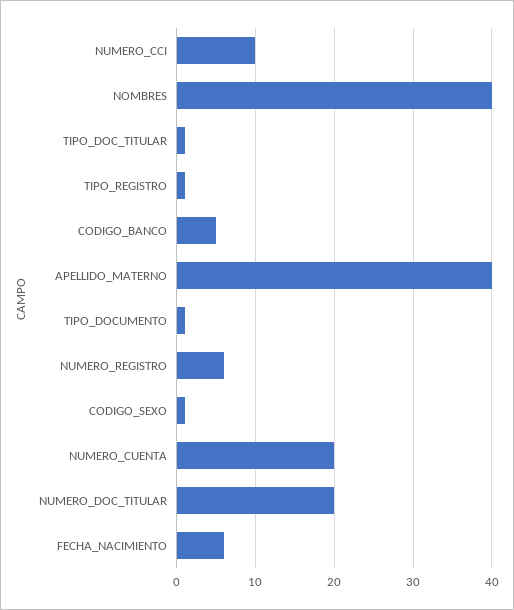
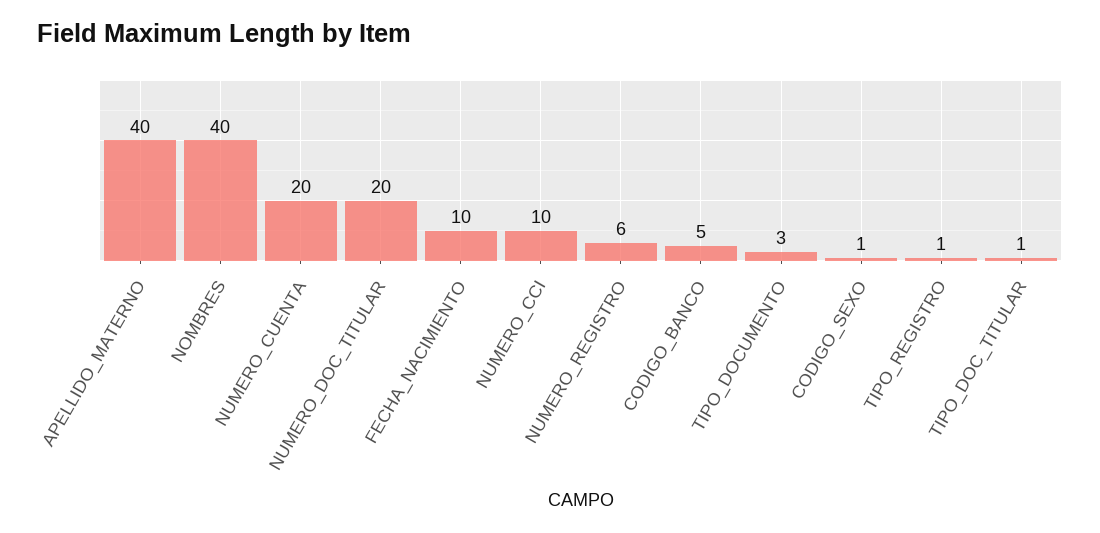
TIPO_DOCUMENTO: 1 -> 3
FECHA_NACIMIENTO: 6 -> 10

